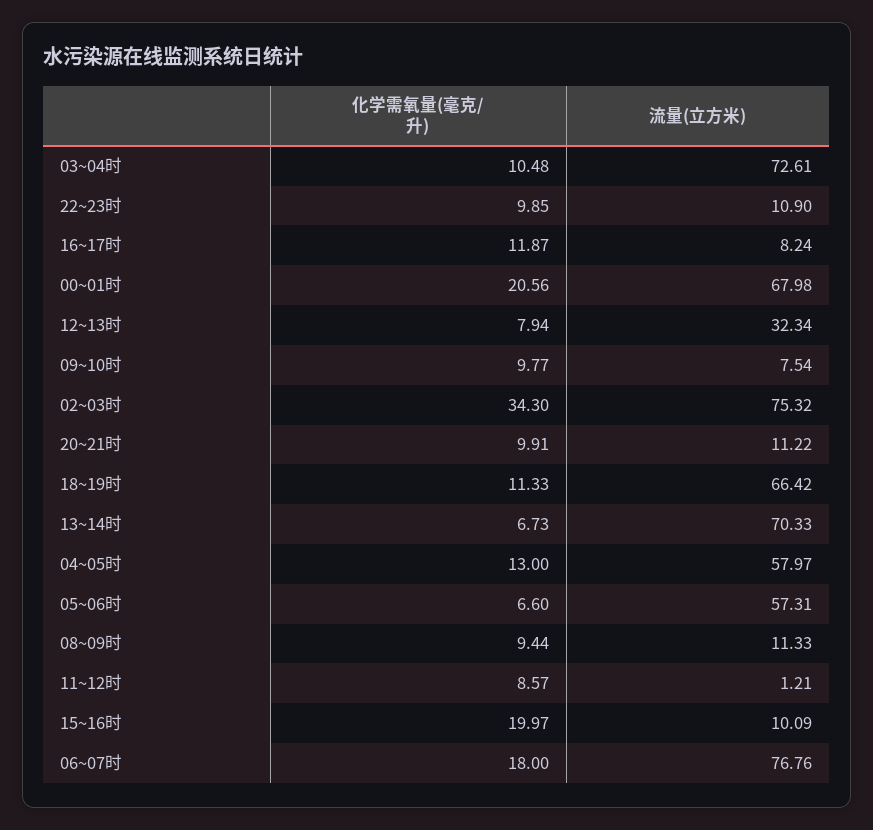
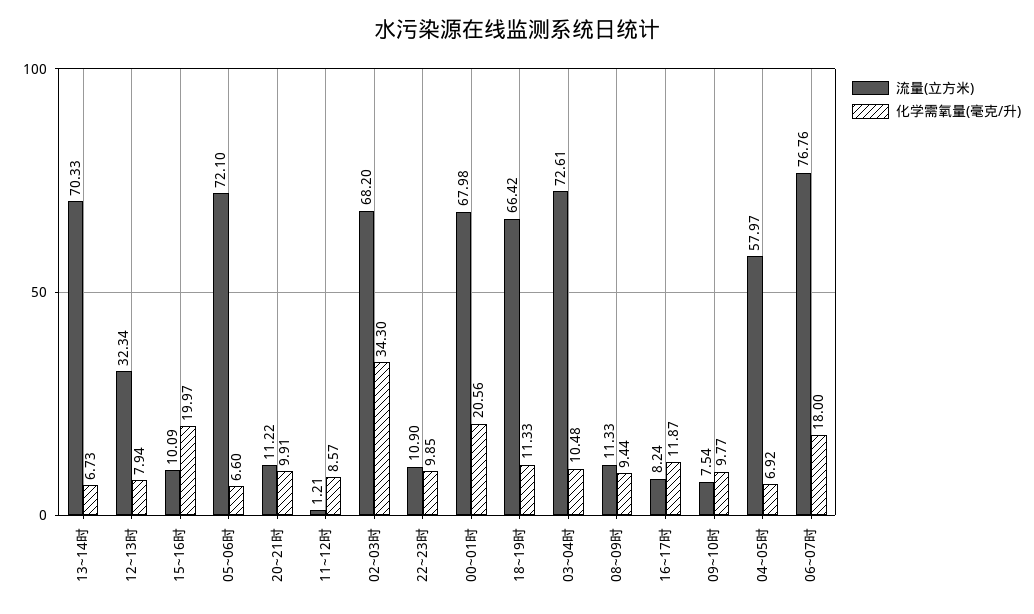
流量(立方米), 02~03时: 75.32 -> 68.2
化学需氧量(毫克/升), 04~05时: 13 -> 6.92
流量(立方米), 05~06时: 57.31 -> 72.1

